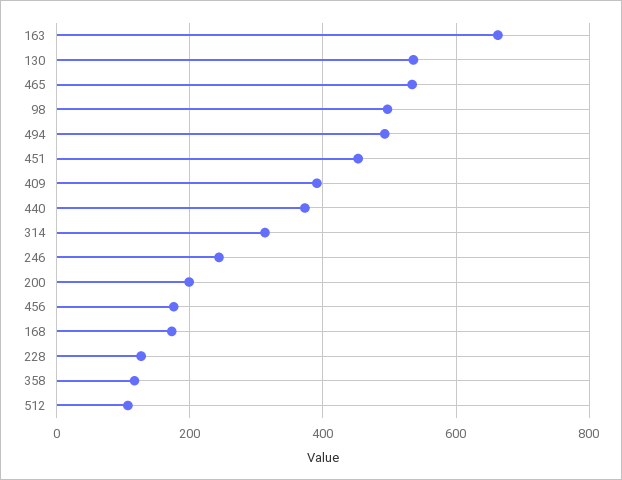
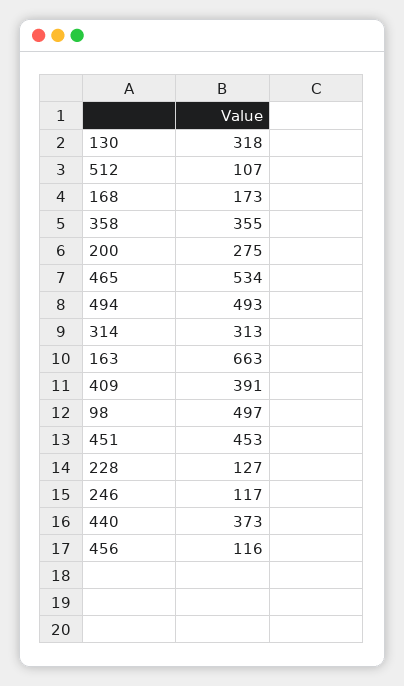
130: 540 -> 318
246: 240 -> 117
200: 200 -> 275
456: 180 -> 116
358: 120 -> 355

